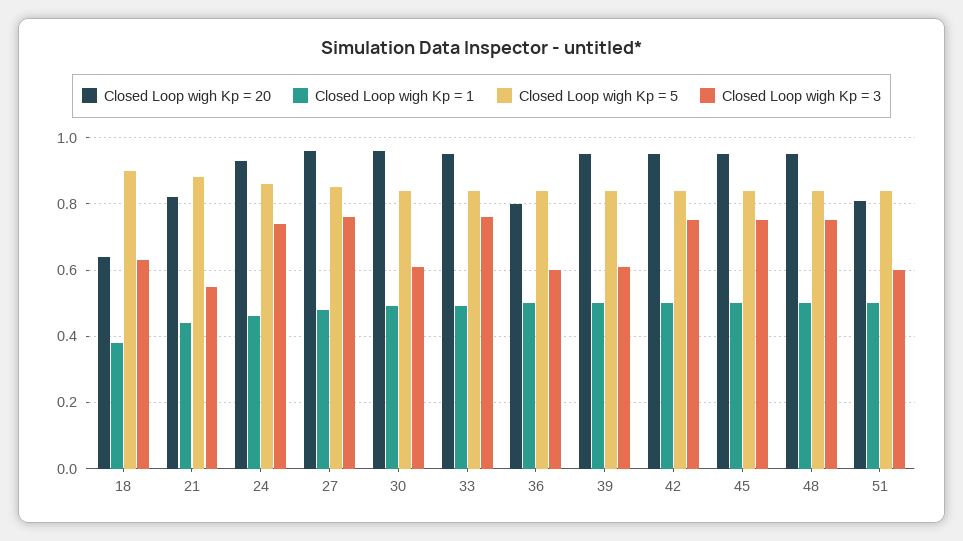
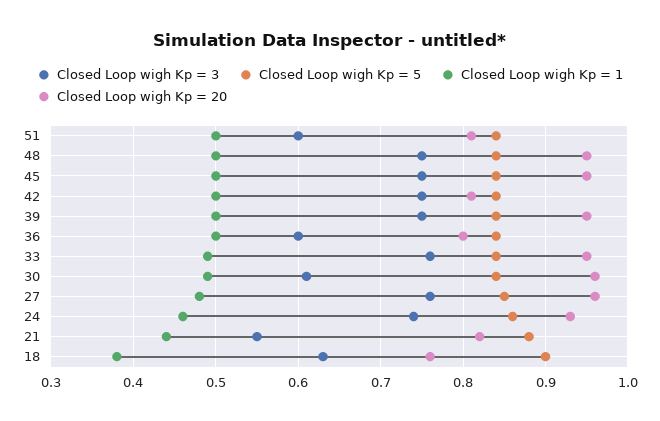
Closed Loop wigh Kp = 20, 18: 0.65 -> 0.76
Closed Loop wigh Kp = 3, 39: 0.6 -> 0.75
Closed Loop wigh Kp = 20, 42: 0.95 -> 0.81

